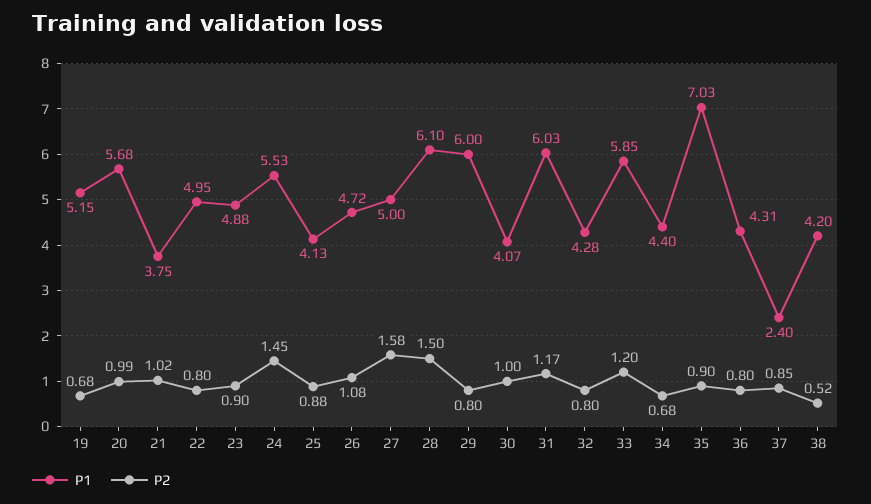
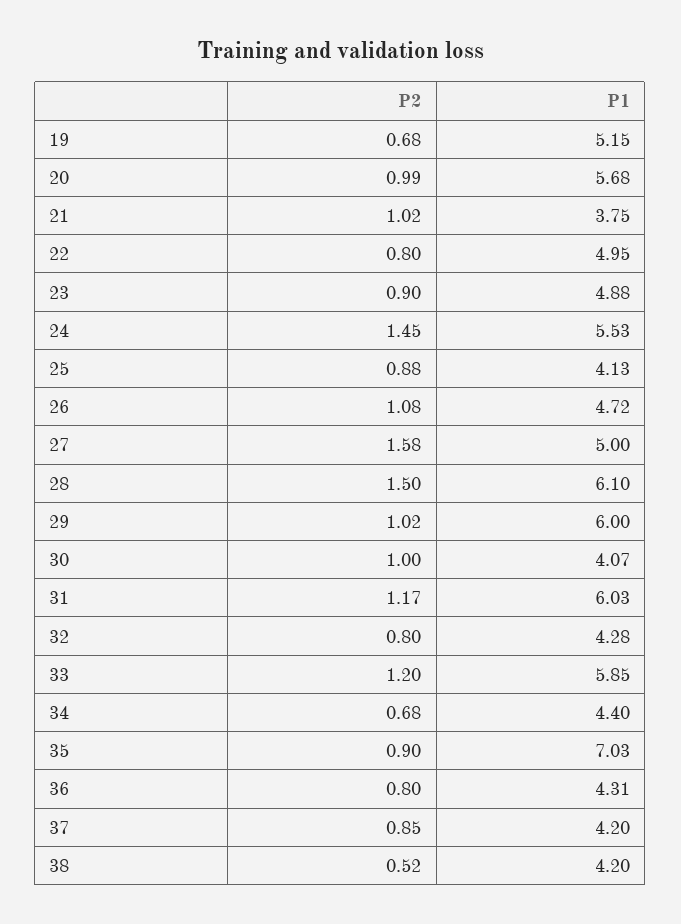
P2, 29: 0.8 -> 1.02
P1, 37: 2.4 -> 4.2

